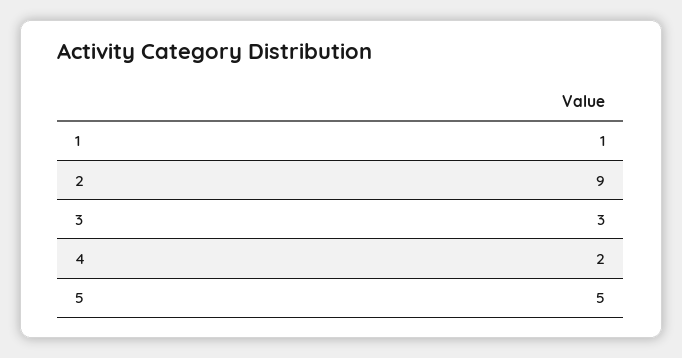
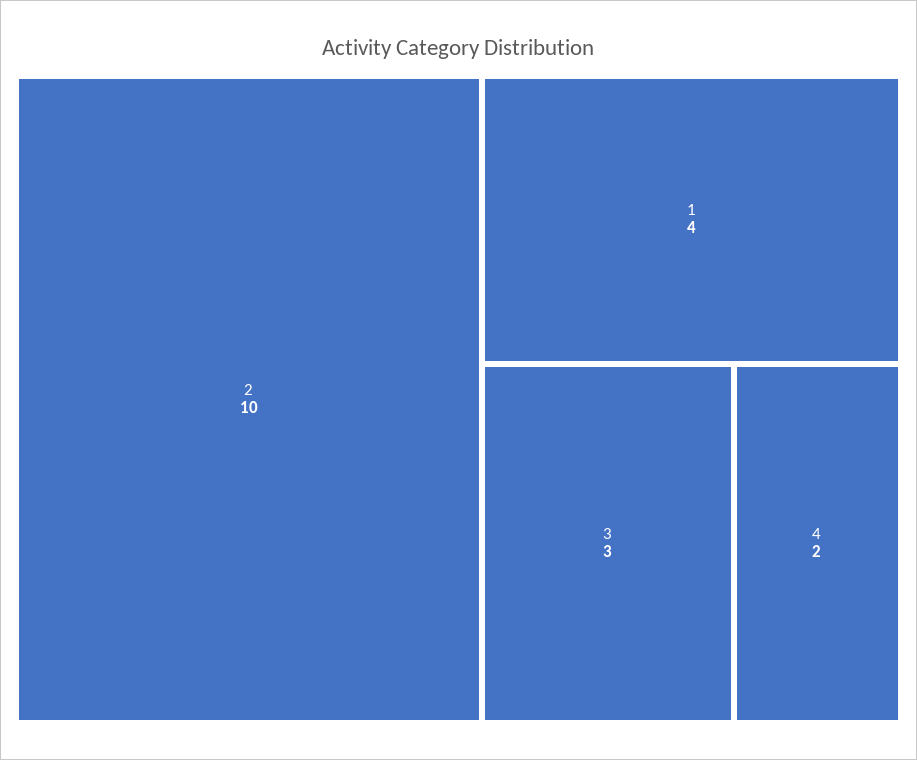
1: 1 -> 4
2: 9 -> 10
5: 5 -> none

